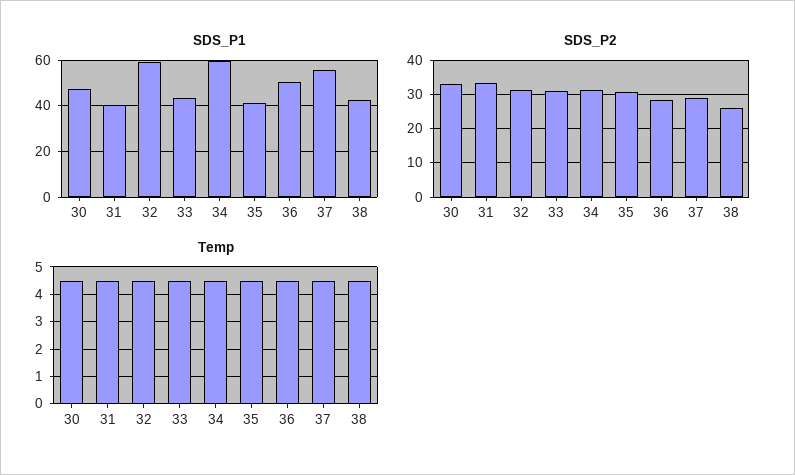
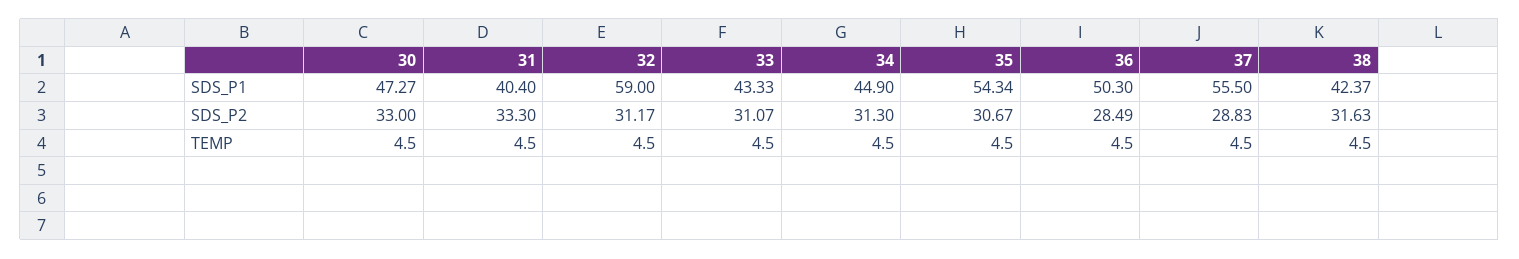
SDS_P1, 34: 60 -> 44.9
SDS_P1, 35: 40 -> 54.34
SDS_P2, 38: 26 -> 31.63

